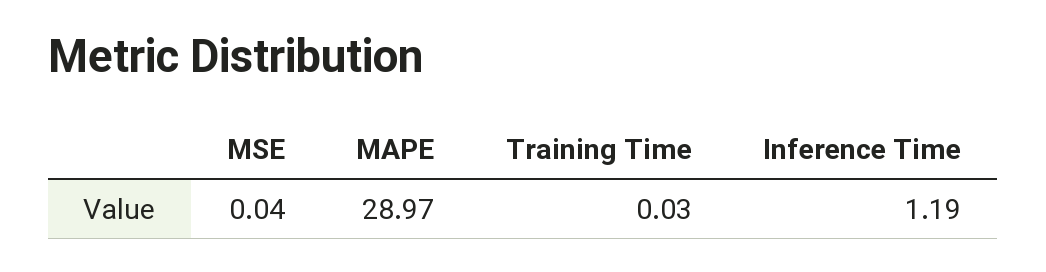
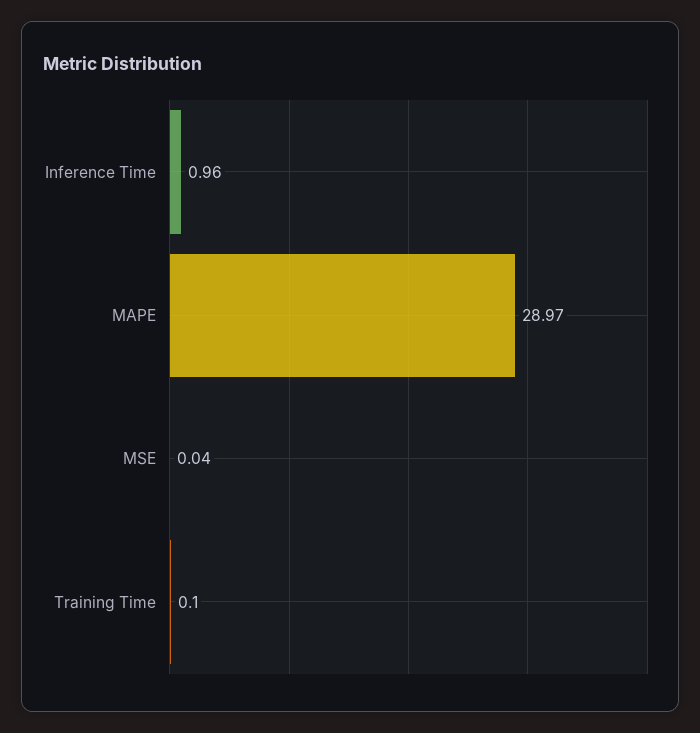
Training Time: 0.03 -> 0.1
Inference Time: 1.19 -> 0.96

